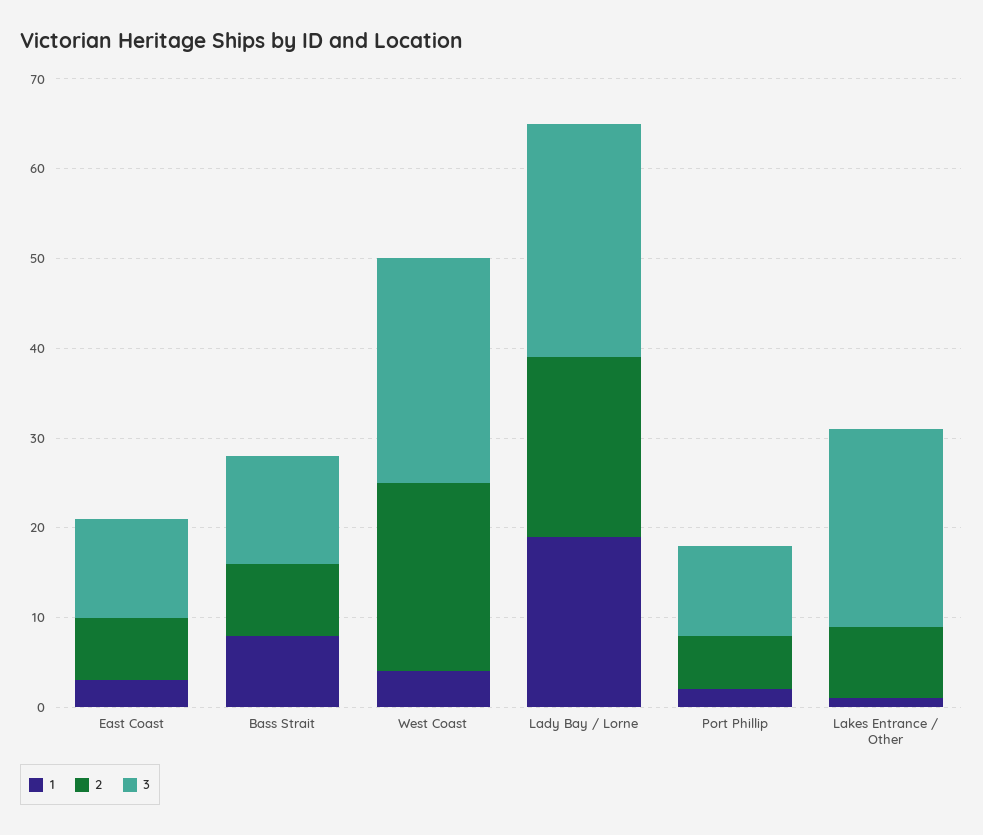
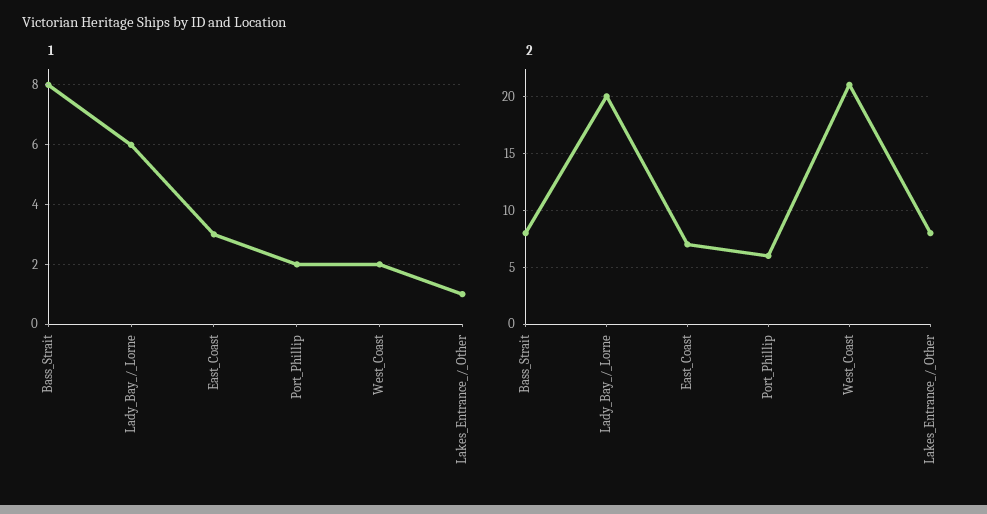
3, East Coast: 11 -> none
3, Bass Strait: 12 -> none
1, West Coast: 4 -> 2
3, West Coast: 25 -> none
1, Lady Bay / Lorne: 19 -> 6
3, Lady Bay / Lorne: 26 -> none
3, Port Phillip: 10 -> none
3, Lakes Entrance / Other: 22 -> none

